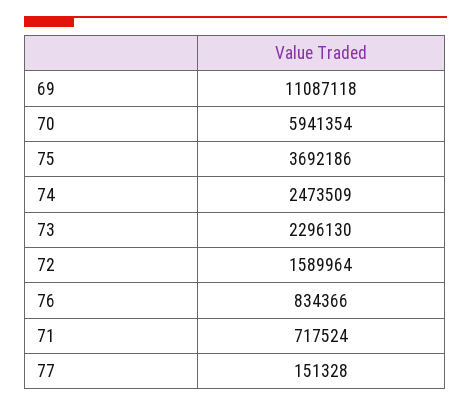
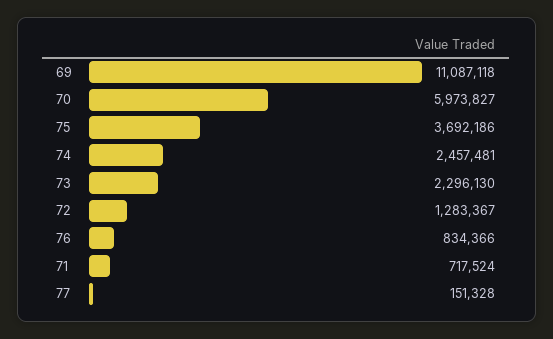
70: 5941354 -> 5973827
74: 2473509 -> 2457481
72: 1589964 -> 1283367

